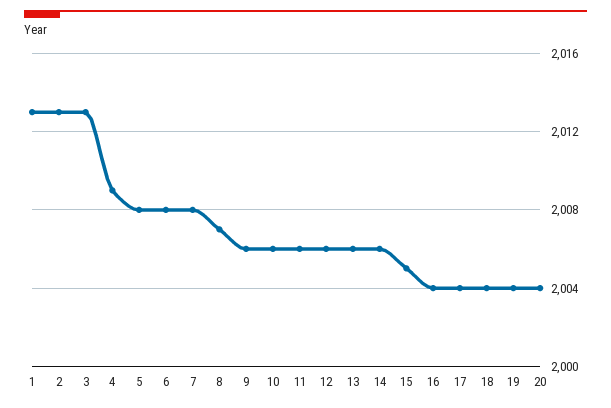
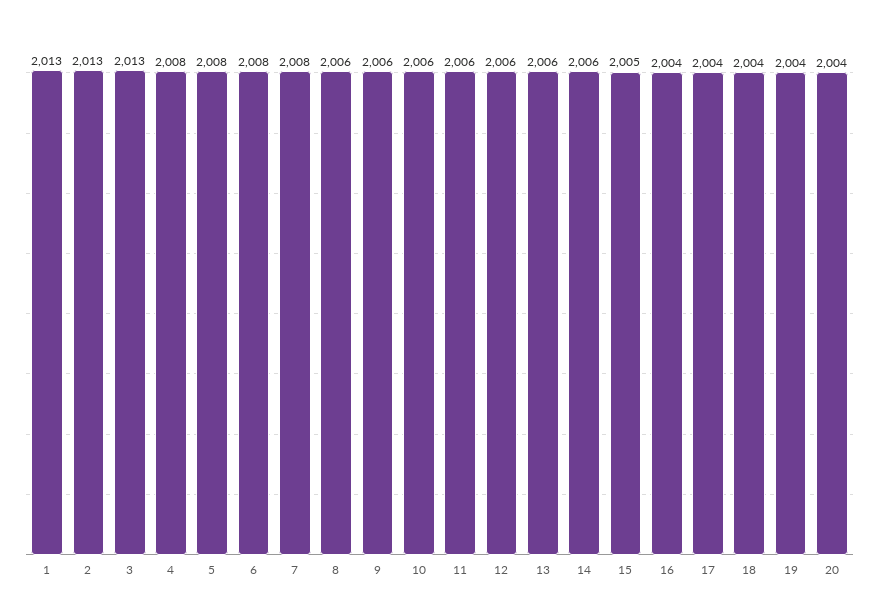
4: 2009 -> 2008
8: 2007 -> 2006

